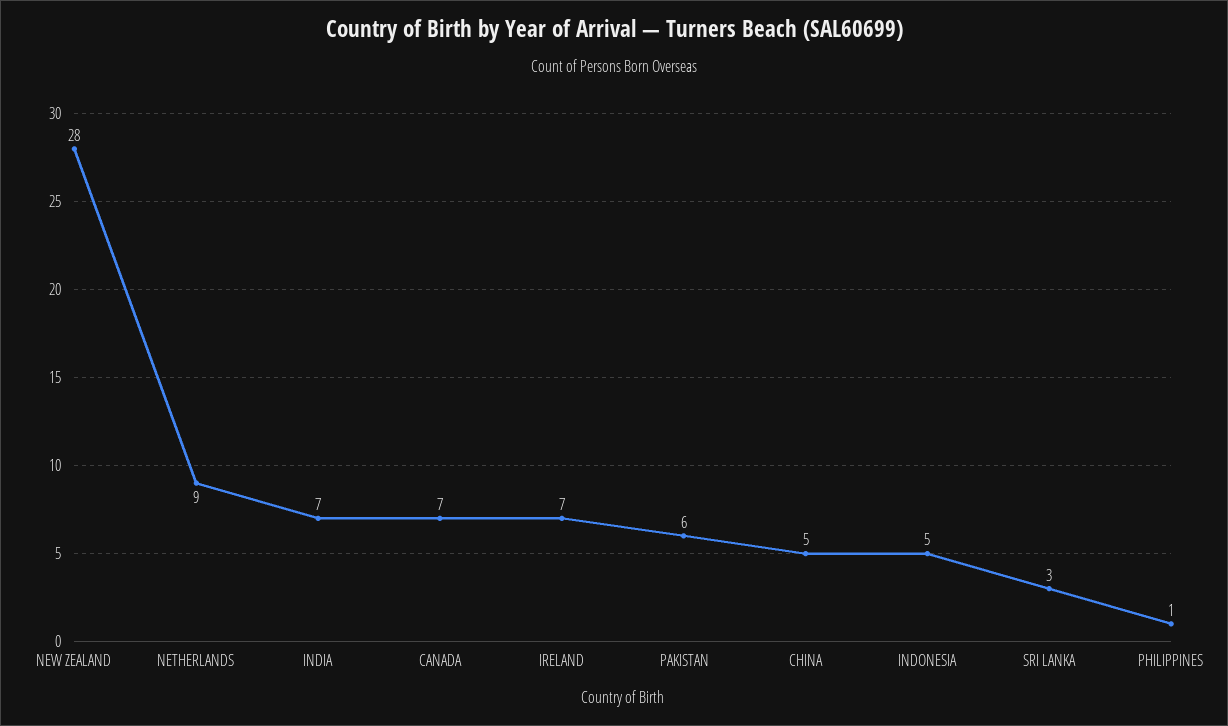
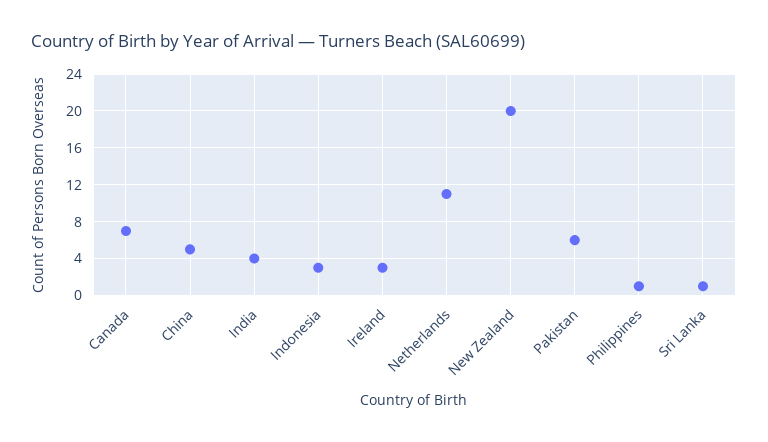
NEW ZEALAND: 28 -> 20
NETHERLANDS: 9 -> 11
INDIA: 7 -> 4
IRELAND: 7 -> 3
INDONESIA: 5 -> 3
SRI LANKA: 3 -> 1

